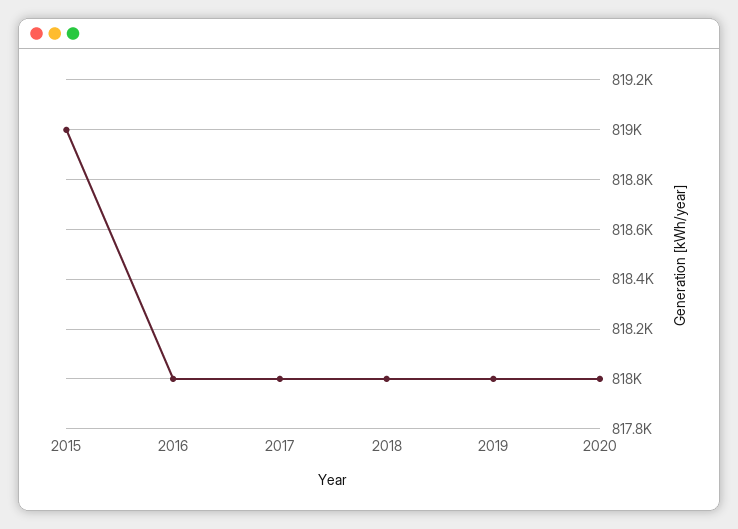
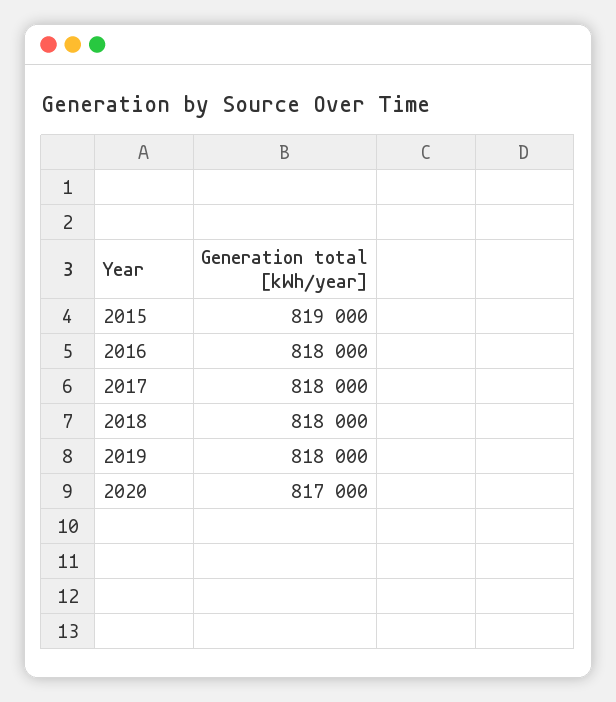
2020: 818000 -> 817000

